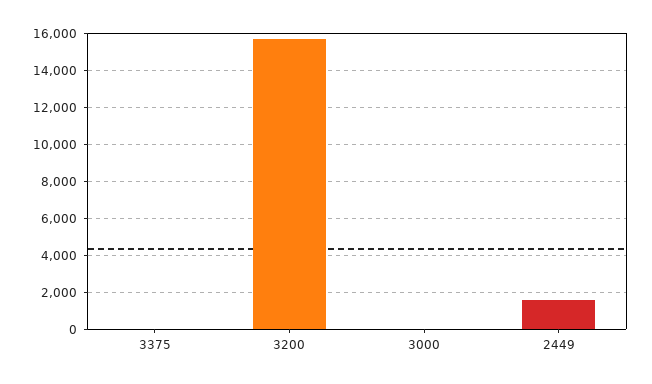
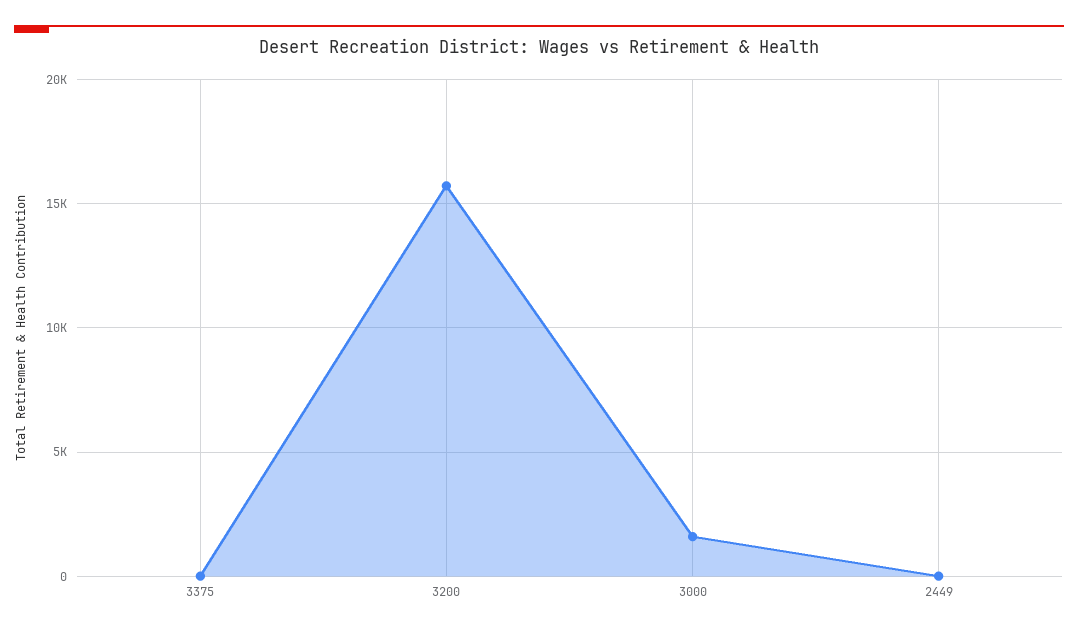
3000: 0 -> 1500
2449: 1500 -> 0

